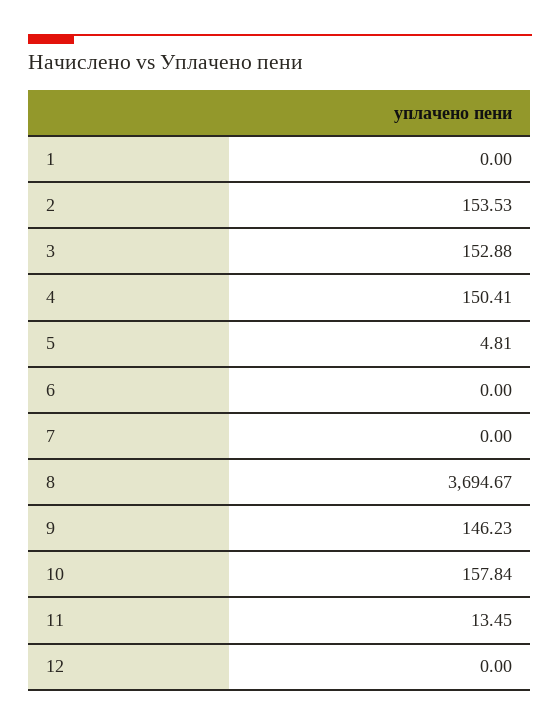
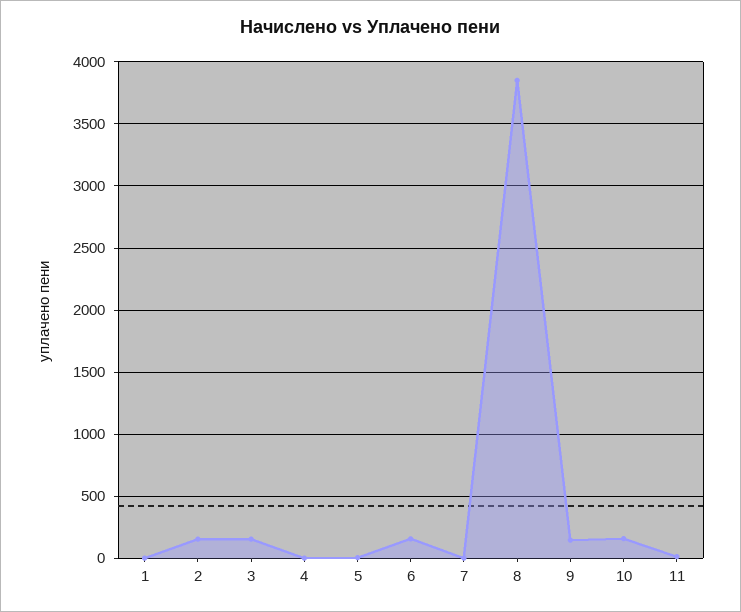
4: 150.41 -> 0
6: 0 -> 150
8: 3694.67 -> 3850
12: 0 -> none

